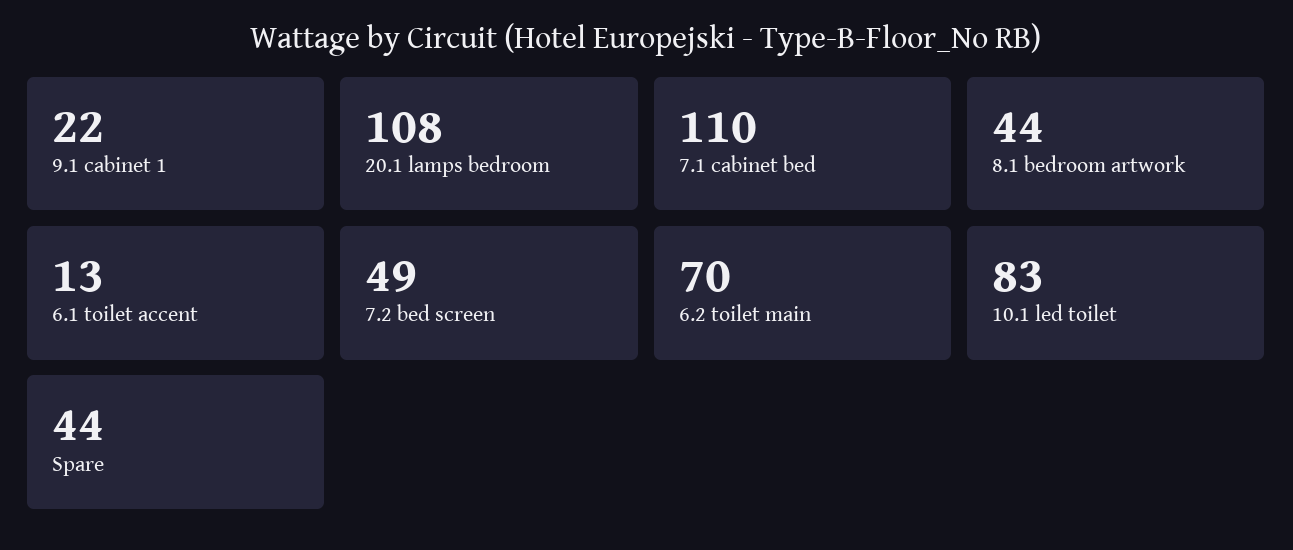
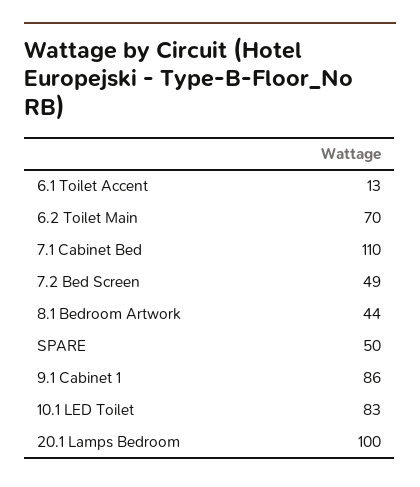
9.1 cabinet 1: 22 -> 86
20.1 lamps bedroom: 108 -> 100
Spare: 44 -> 50

